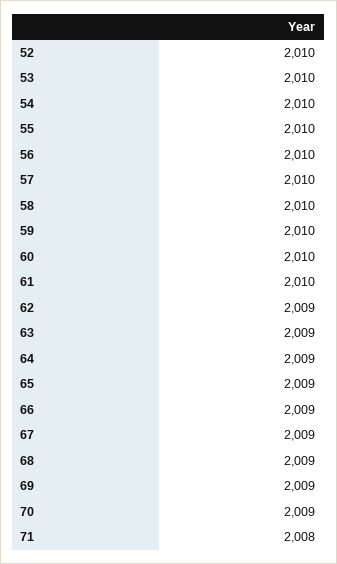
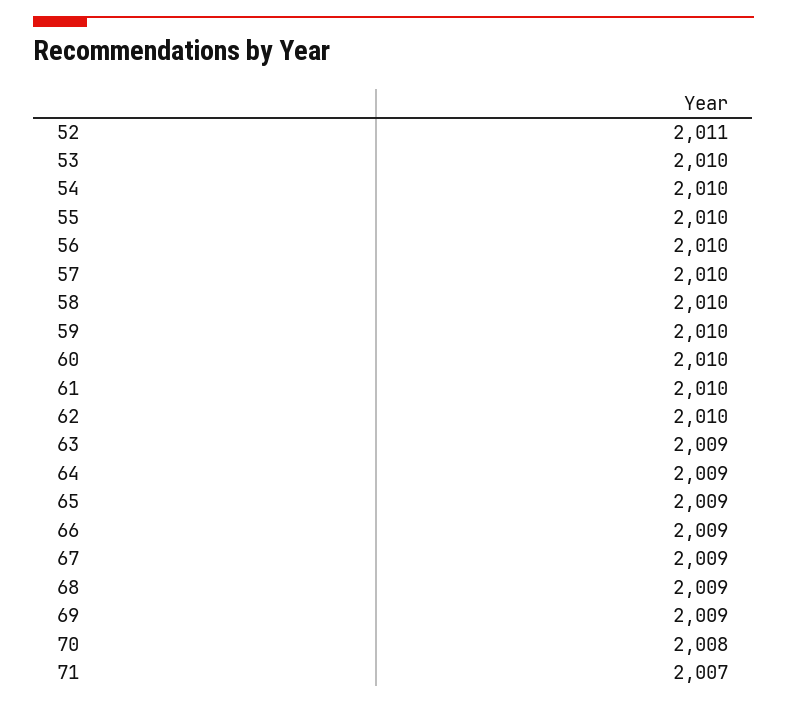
52: 2010 -> 2011
62: 2009 -> 2010
70: 2009 -> 2008
71: 2008 -> 2007

